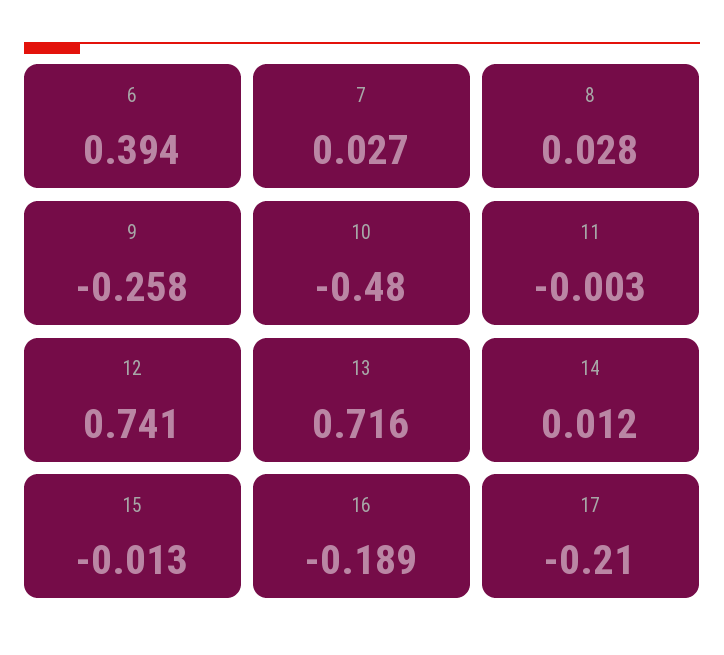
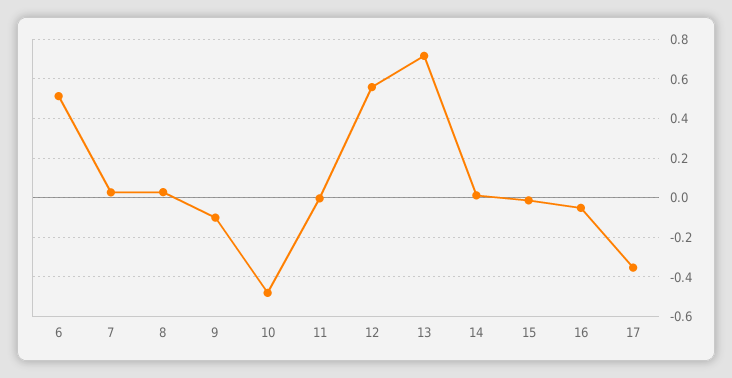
6: 0.394 -> 0.5
9: -0.258 -> -0.1
12: 0.741 -> 0.55
16: -0.189 -> -0.05
17: -0.21 -> -0.35

